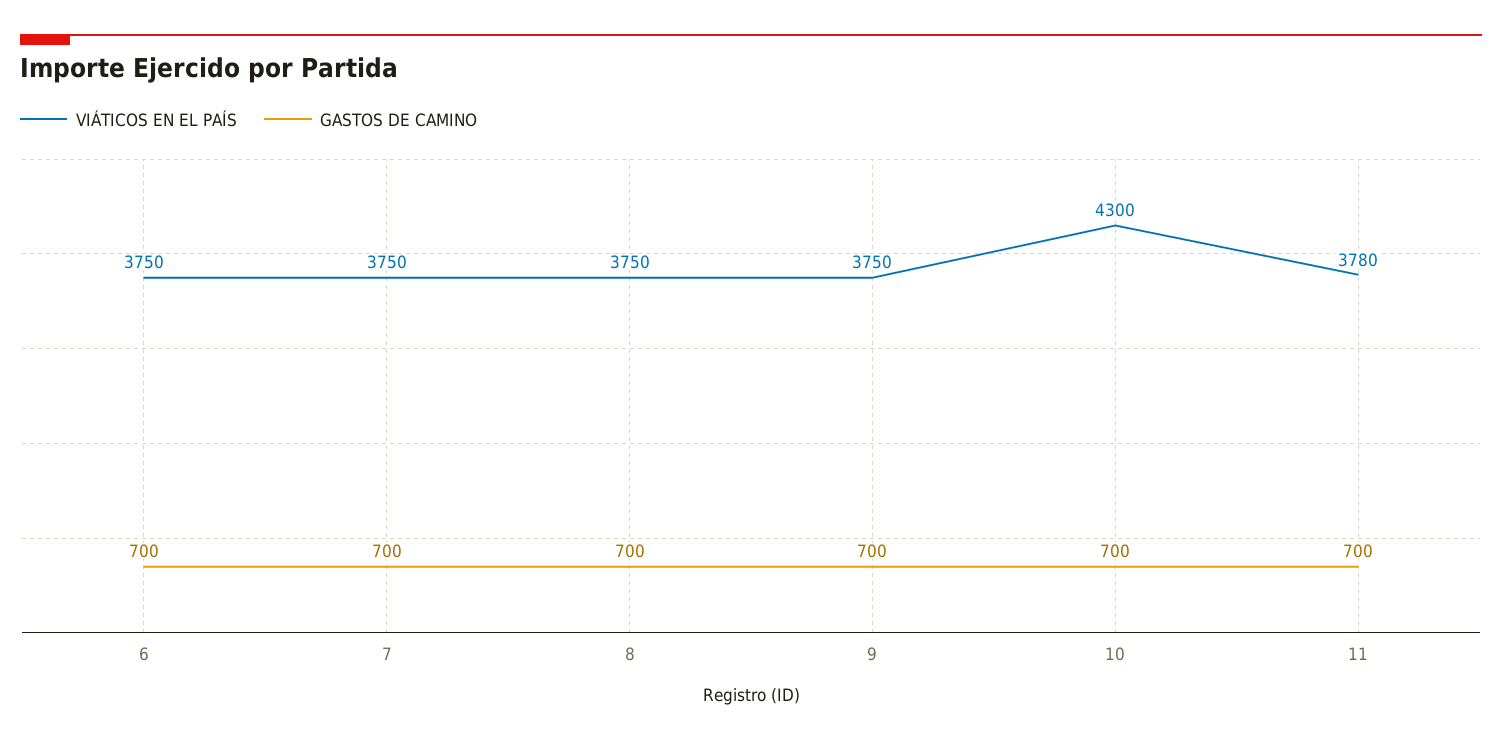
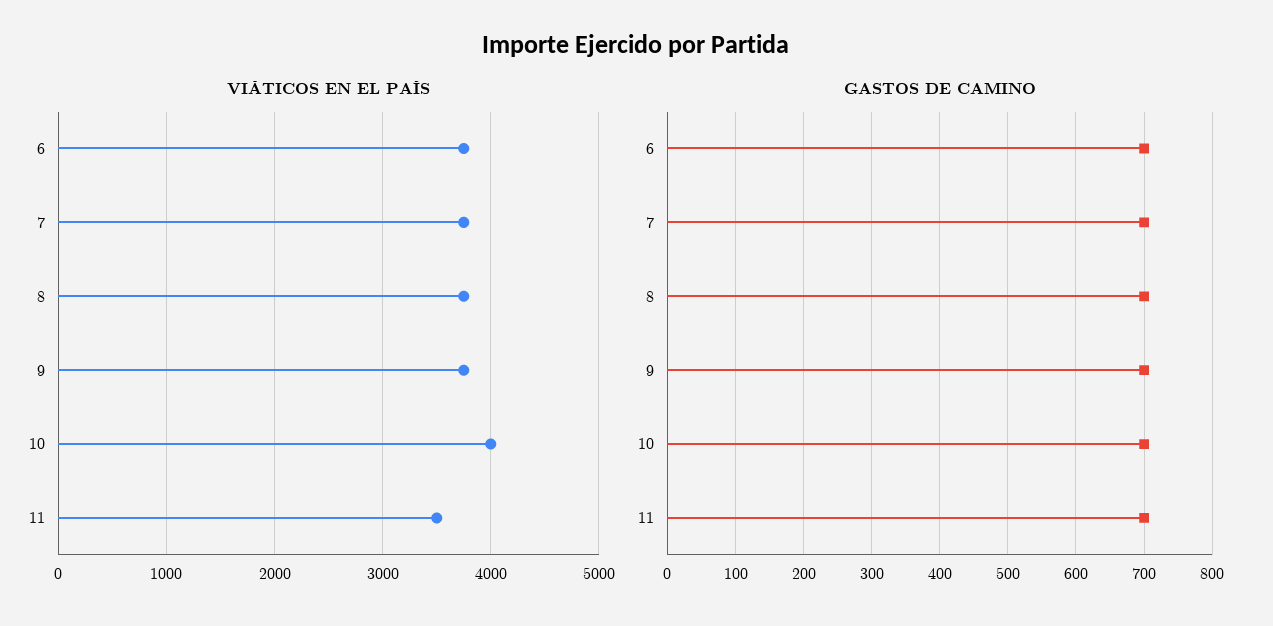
VIÁTICOS EN EL PAÍS, 10: 4300 -> 4000
VIÁTICOS EN EL PAÍS, 11: 3780 -> 3500

